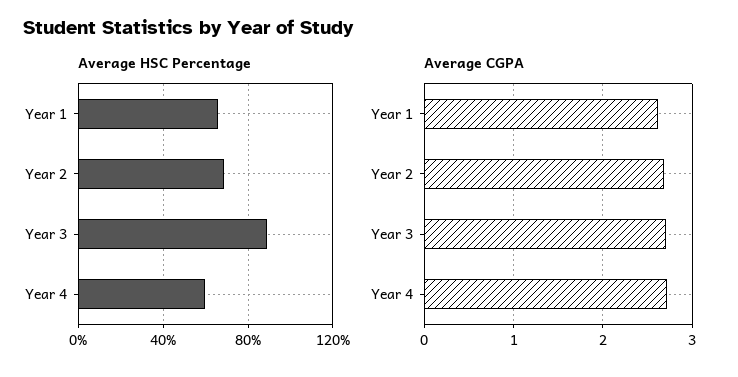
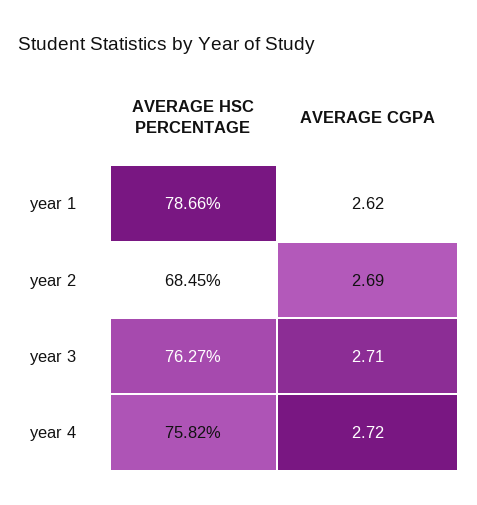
Average HSC Percentage, Year 1: 65 -> 78.66
Average HSC Percentage, Year 3: 90 -> 76.27
Average HSC Percentage, Year 4: 60 -> 75.82

